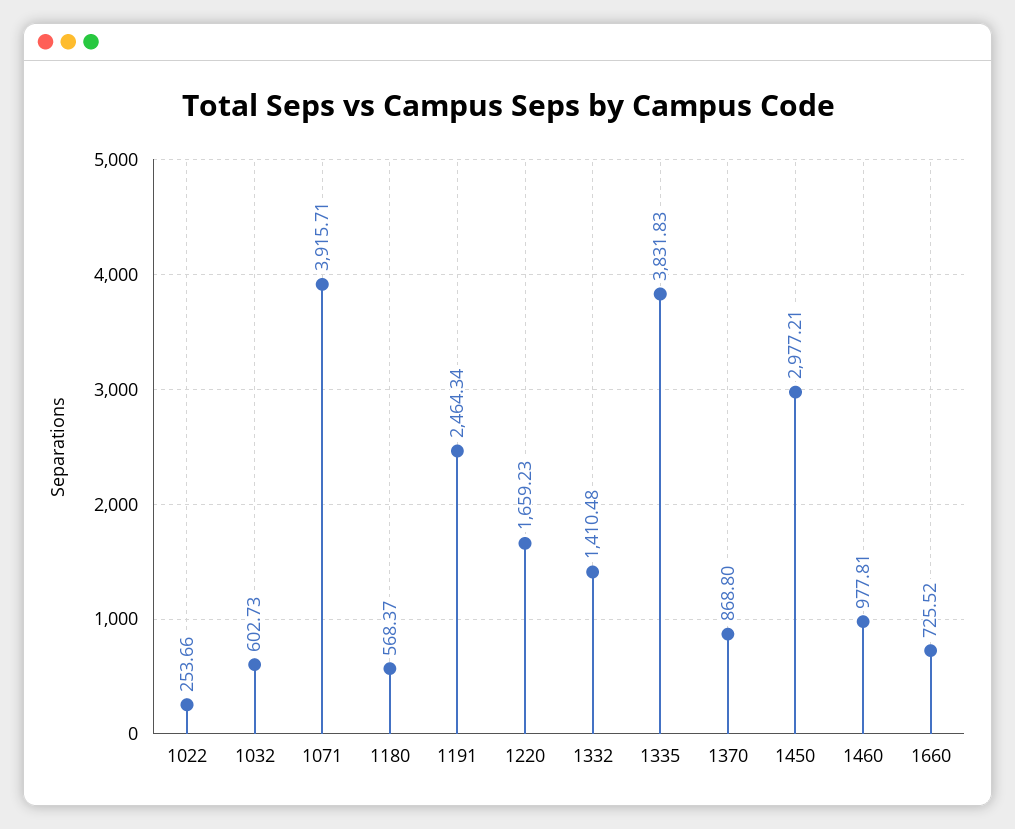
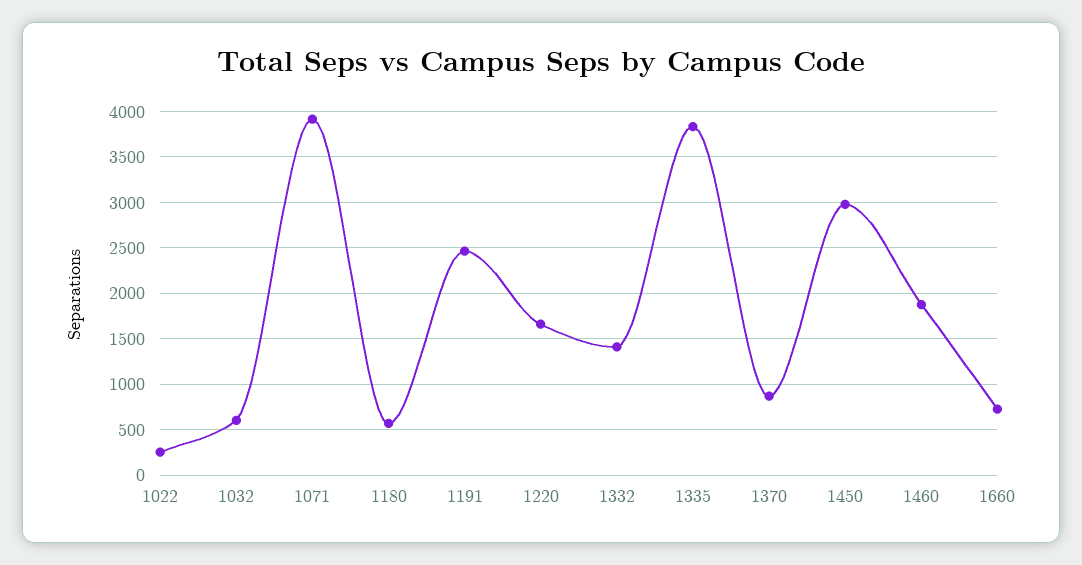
1460: 977.81 -> 1900

